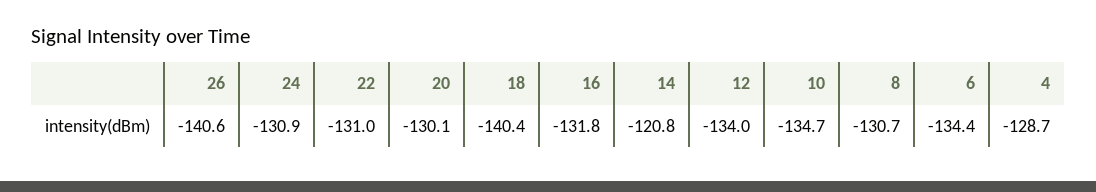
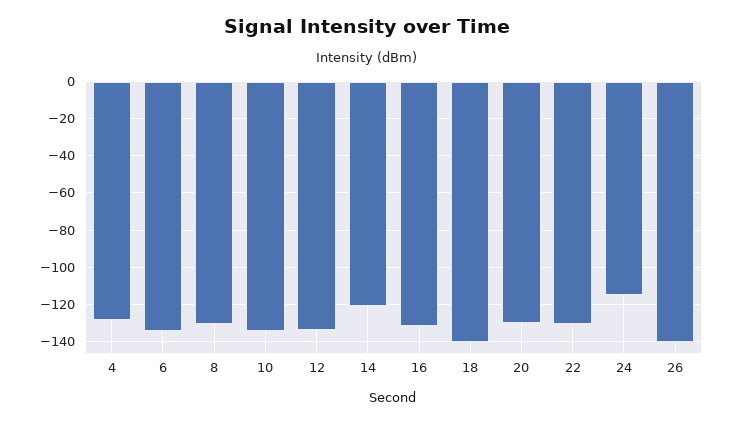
24: -130.9 -> -115

